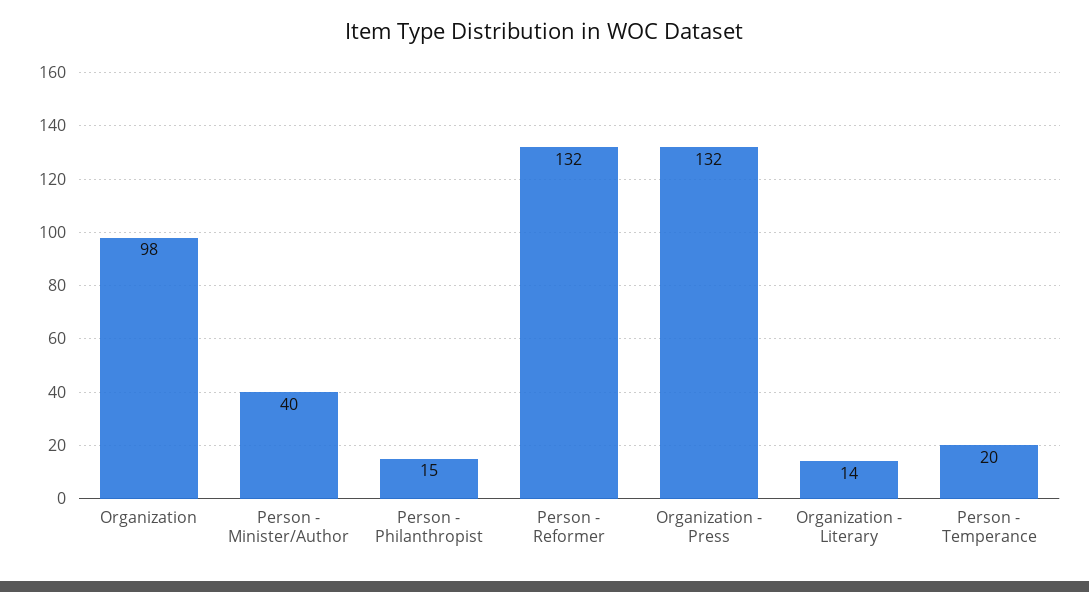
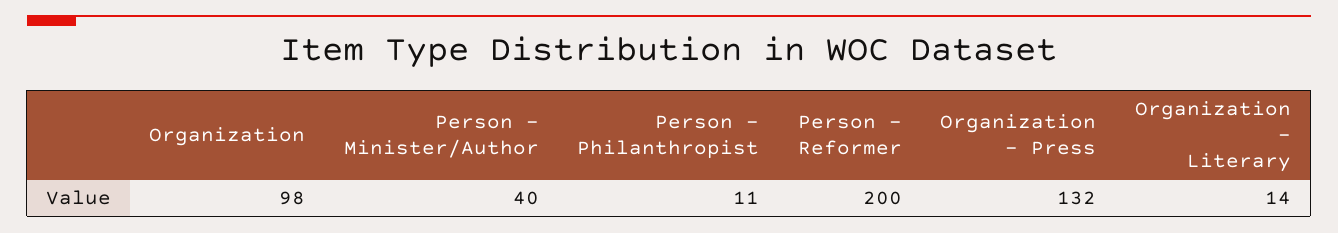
Person - Philanthropist: 15 -> 11
Person - Reformer: 132 -> 200
Person - Temperance: 20 -> none

